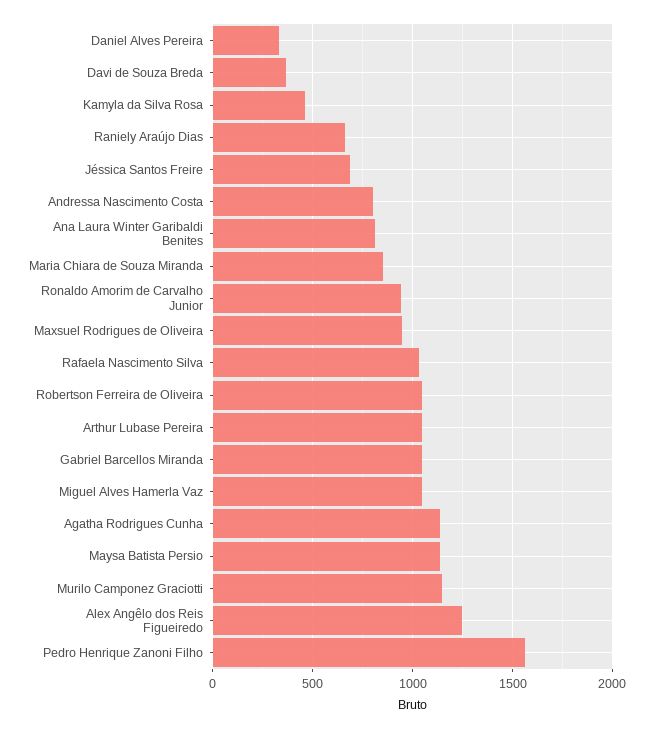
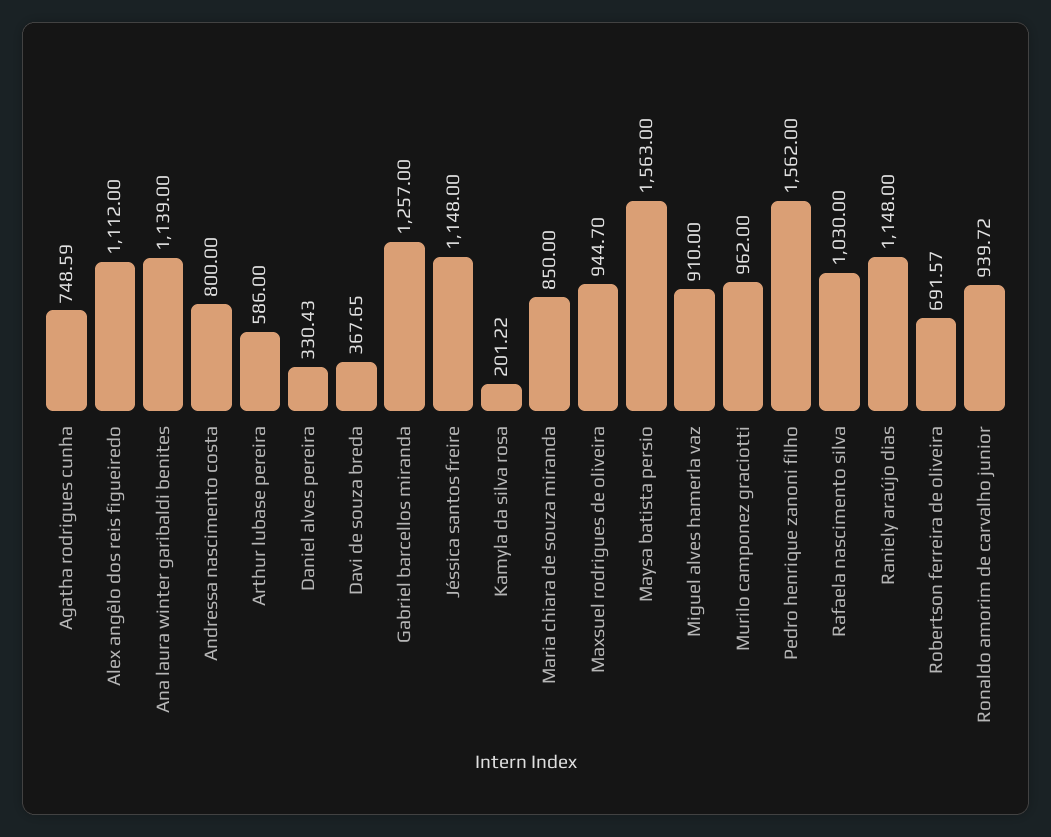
Kamyla da Silva Rosa: 450 -> 201.22
Raniely Araújo Dias: 650 -> 1148
Jéssica Santos Freire: 700 -> 1148
Ana Laura Winter Garibaldi Benites: 800 -> 1139
Robertson Ferreira de Oliveira: 1050 -> 691.57
Arthur Lubase Pereira: 1050 -> 586
Gabriel Barcellos Miranda: 1050 -> 1257
Miguel Alves Hamerla Vaz: 1050 -> 910
Agatha Rodrigues Cunha: 1150 -> 748.59
Maysa Batista Persio: 1150 -> 1563
Murilo Camponez Graciotti: 1150 -> 962
Alex Angêlo dos Reis Figueiredo: 1250 -> 1112

